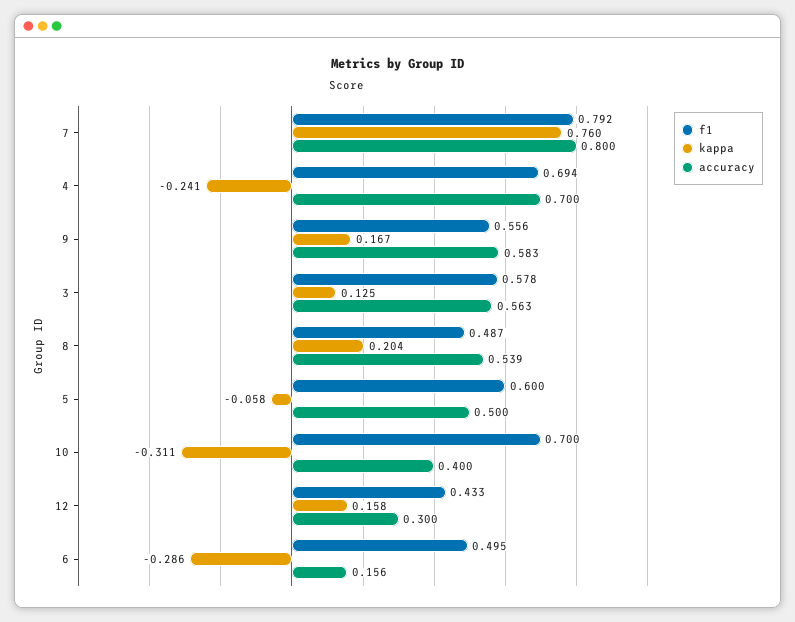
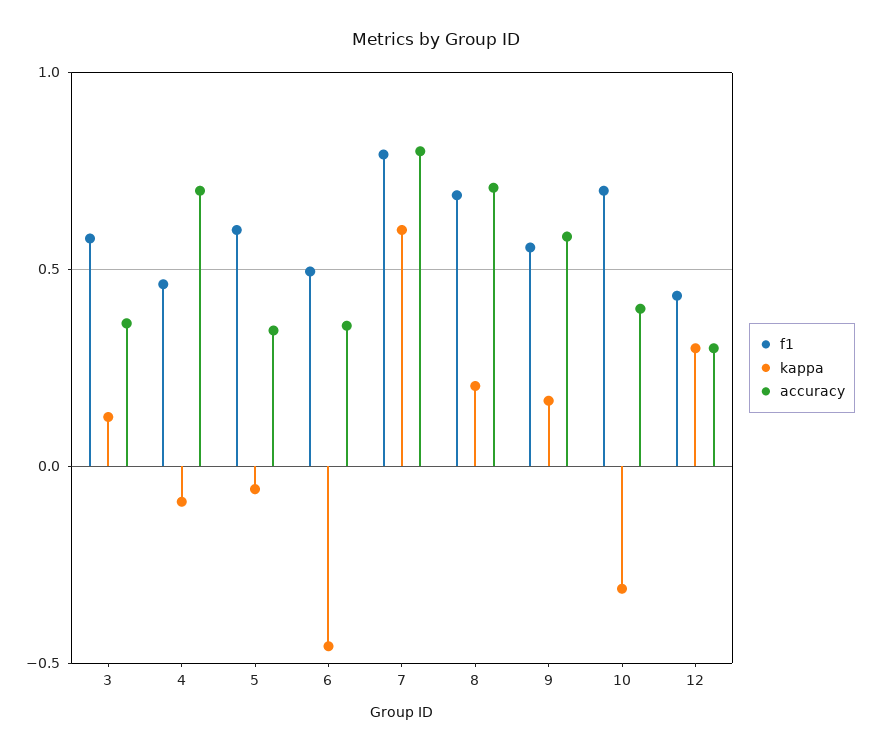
kappa, 7: 0.76 -> 0.6
f1, 4: 0.694 -> 0.45
kappa, 4: -0.241 -> -0.1
accuracy, 3: 0.563 -> 0.35
f1, 8: 0.487 -> 0.7
accuracy, 8: 0.539 -> 0.7
accuracy, 5: 0.5 -> 0.35
kappa, 12: 0.158 -> 0.3
kappa, 6: -0.286 -> -0.45
accuracy, 6: 0.156 -> 0.35

